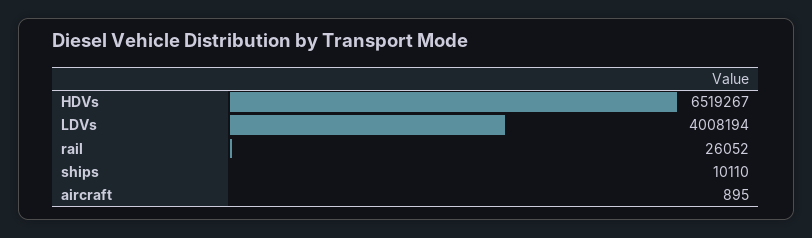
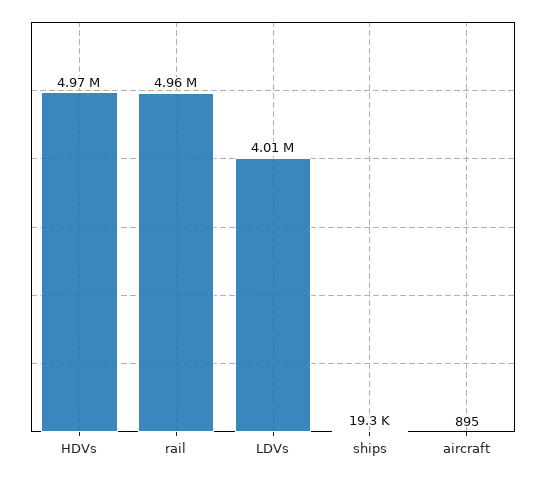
HDVs: 6519267 -> 4970000
rail: 26052 -> 4960000
ships: 10110 -> 19300

